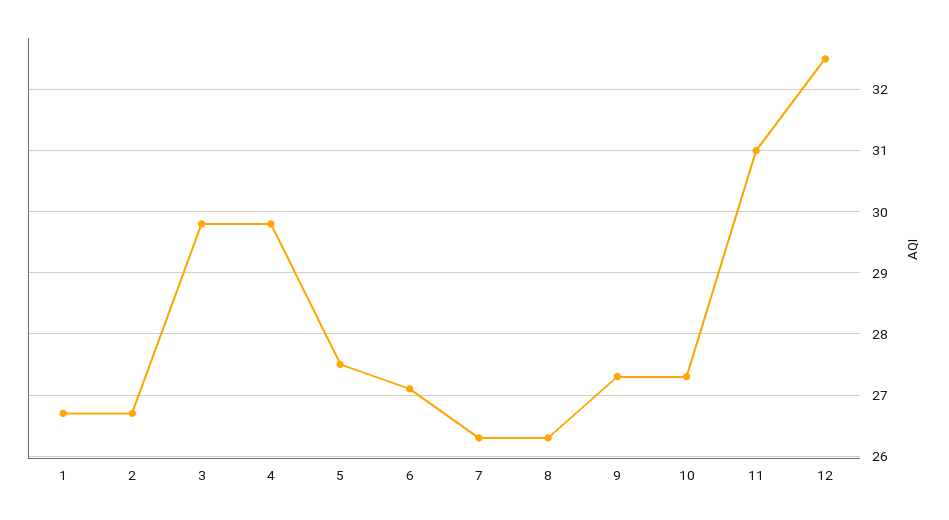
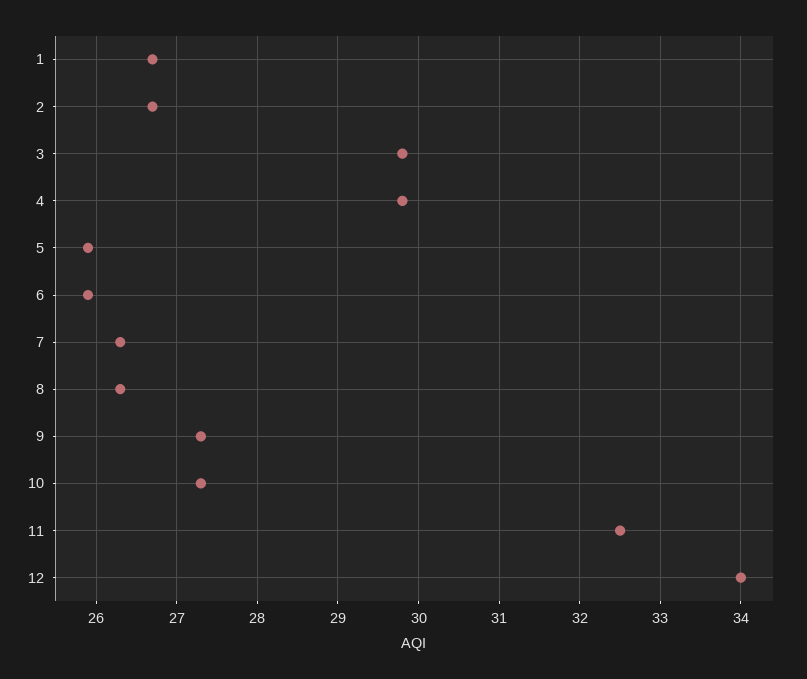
5: 27.5 -> 25.9
6: 27.1 -> 25.9
11: 31 -> 32.5
12: 32.5 -> 34

